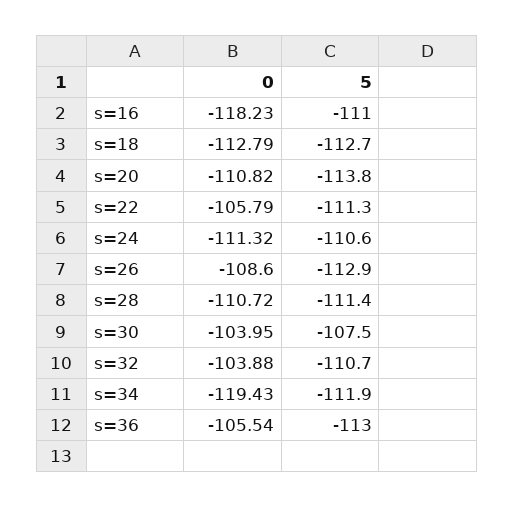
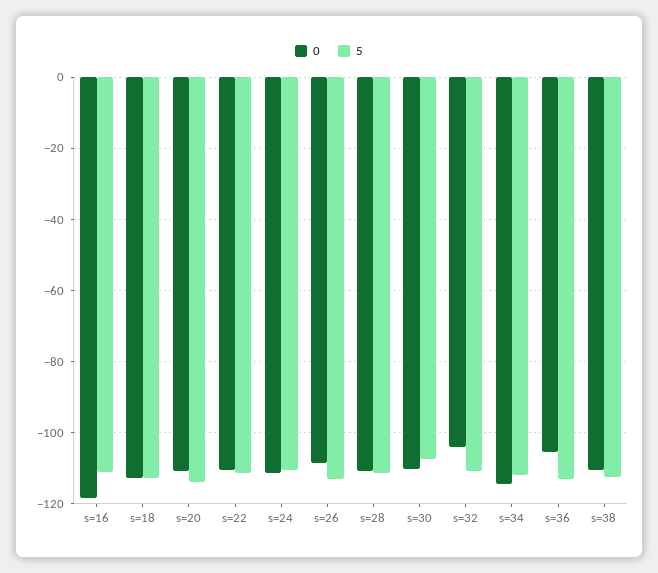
0, s=22: -105.79 -> -110
0, s=30: -103.95 -> -110
0, s=34: -119.43 -> -114
0, s=38: none -> -110
5, s=38: none -> -112

